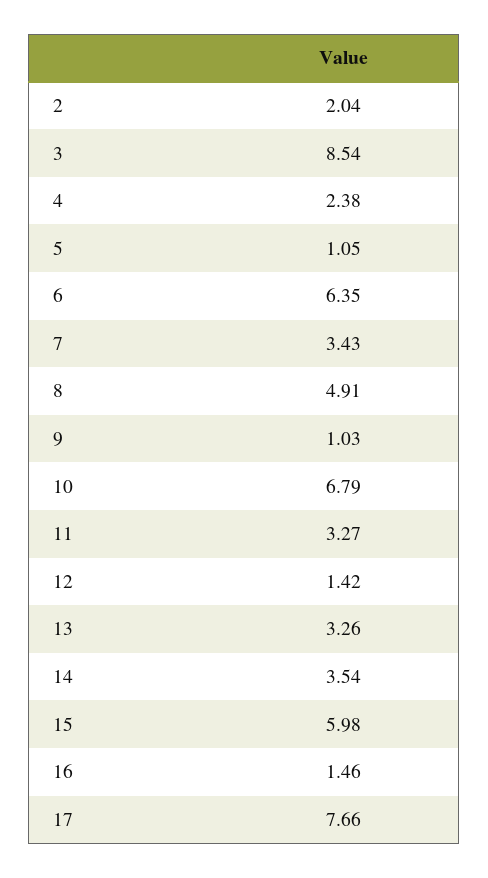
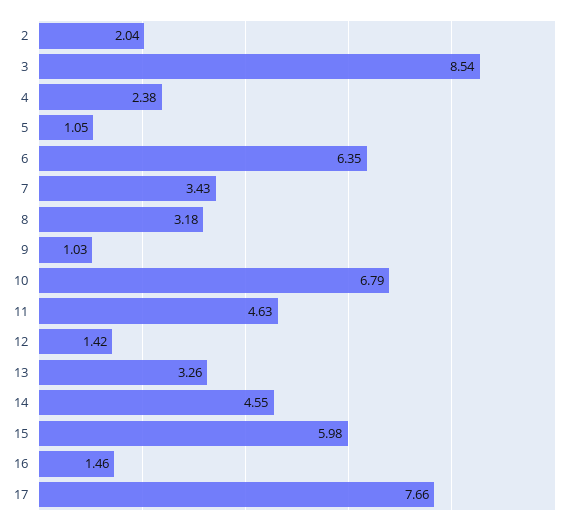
8: 4.91 -> 3.18
11: 3.27 -> 4.63
14: 3.54 -> 4.55

